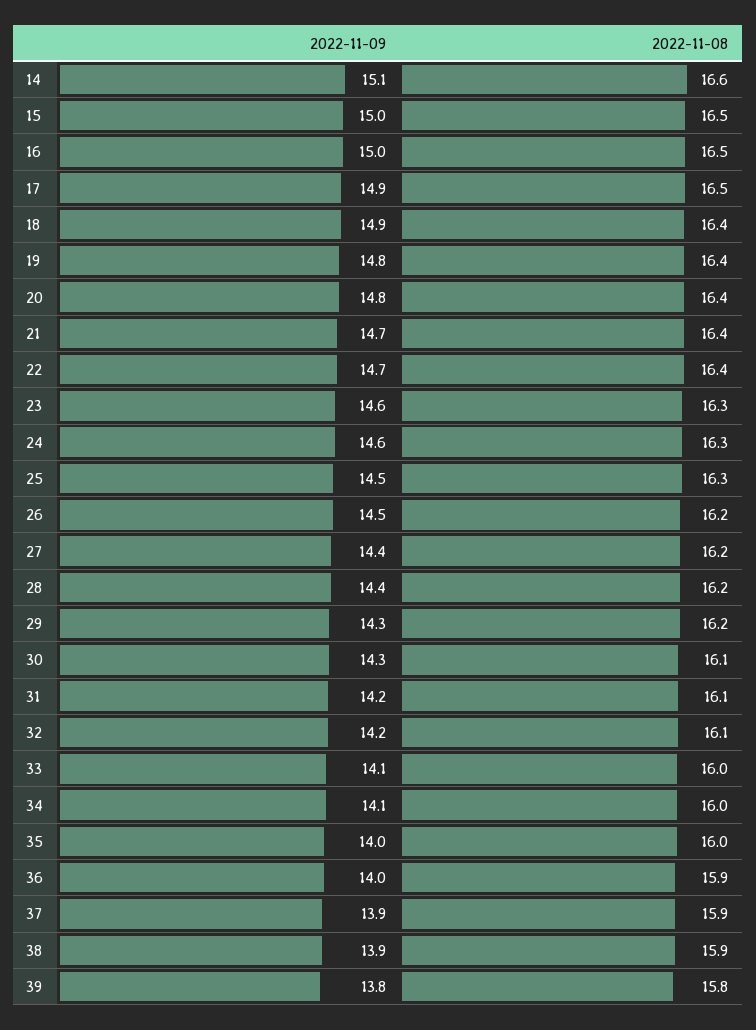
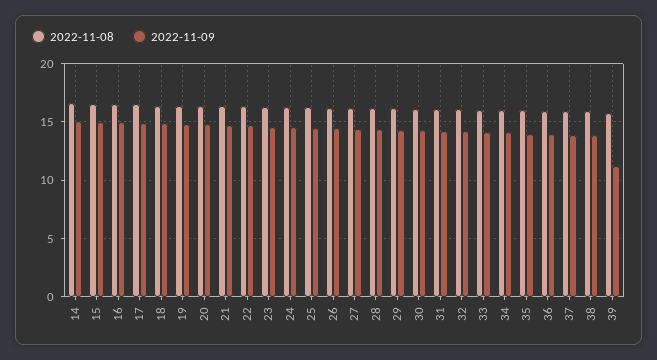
2022-11-09, 39: 13.8 -> 11

